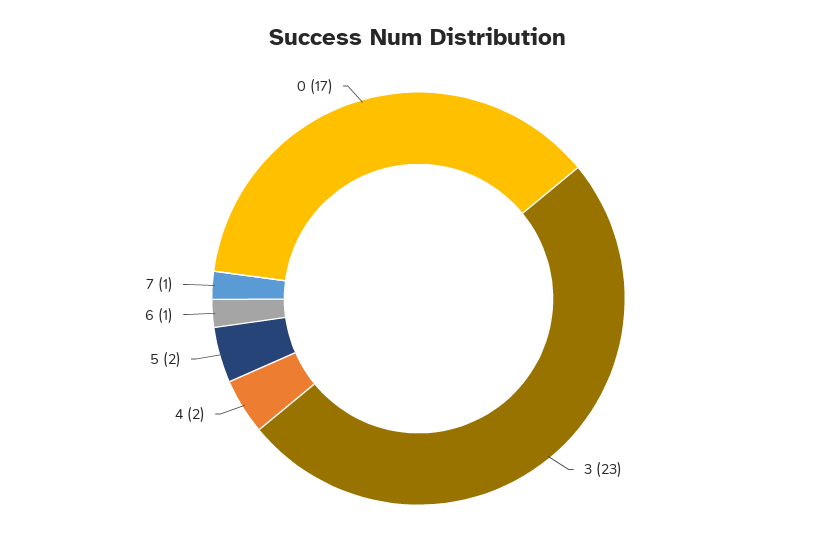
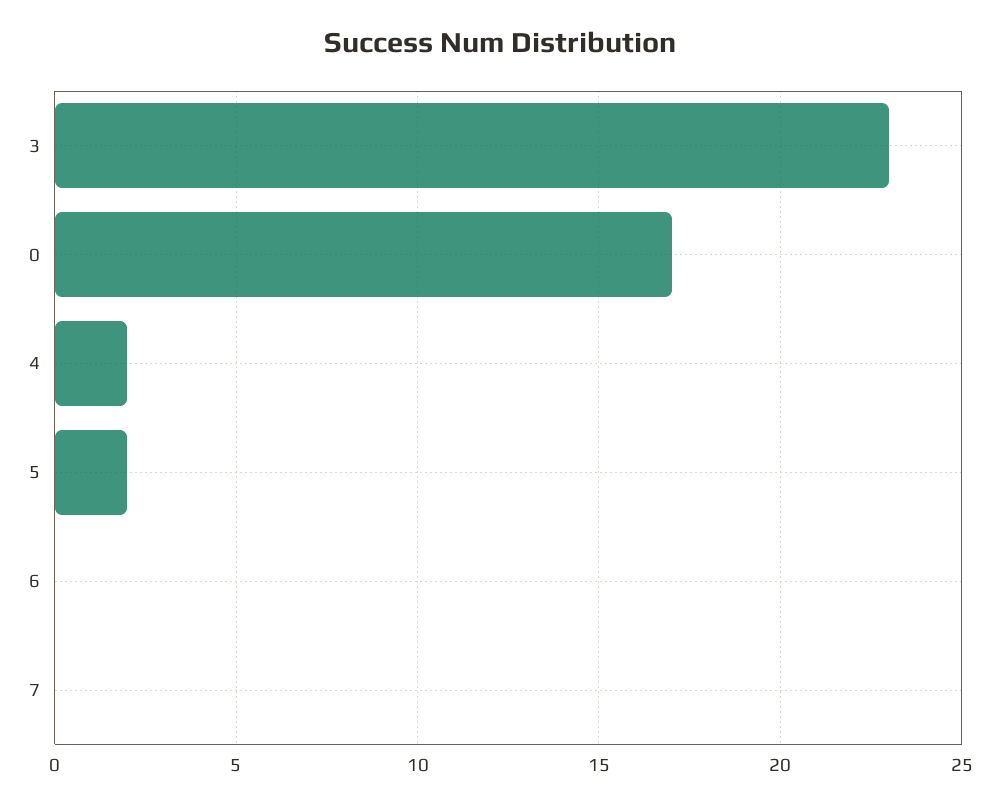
6: 1 -> 0
7: 1 -> 0

